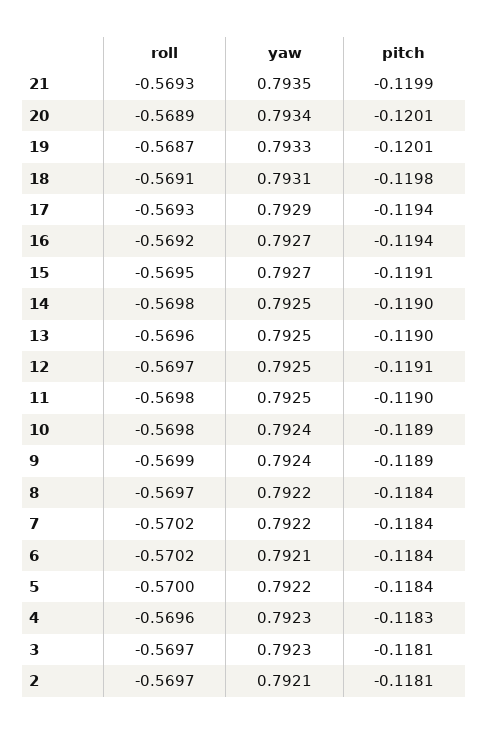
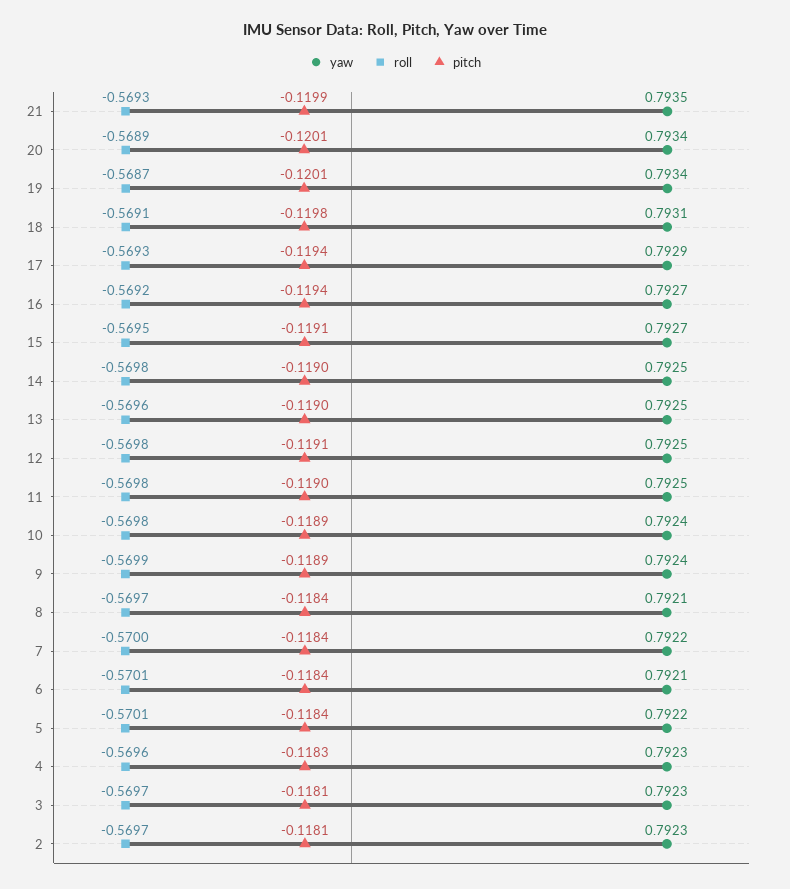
yaw, 19: 0.7933 -> 0.7934
roll, 12: -0.5697 -> -0.5698
yaw, 8: 0.7922 -> 0.7921
roll, 7: -0.5702 -> -0.57
roll, 6: -0.5702 -> -0.5701
roll, 5: -0.57 -> -0.5701
yaw, 2: 0.7921 -> 0.7923

